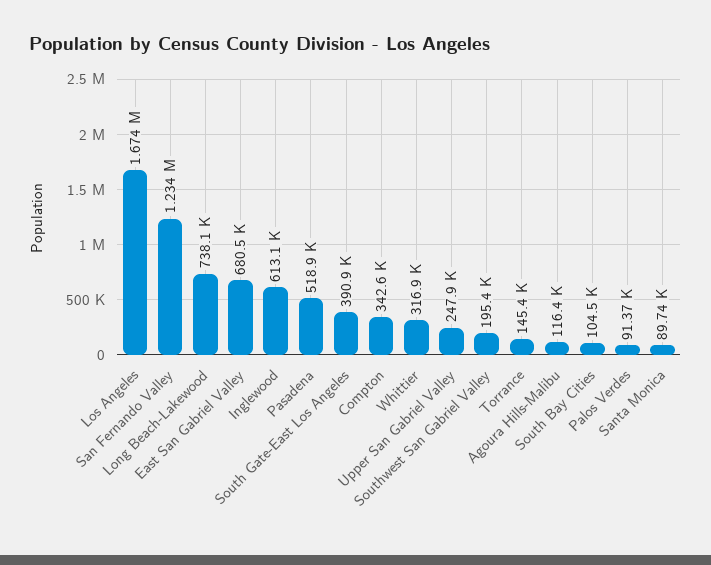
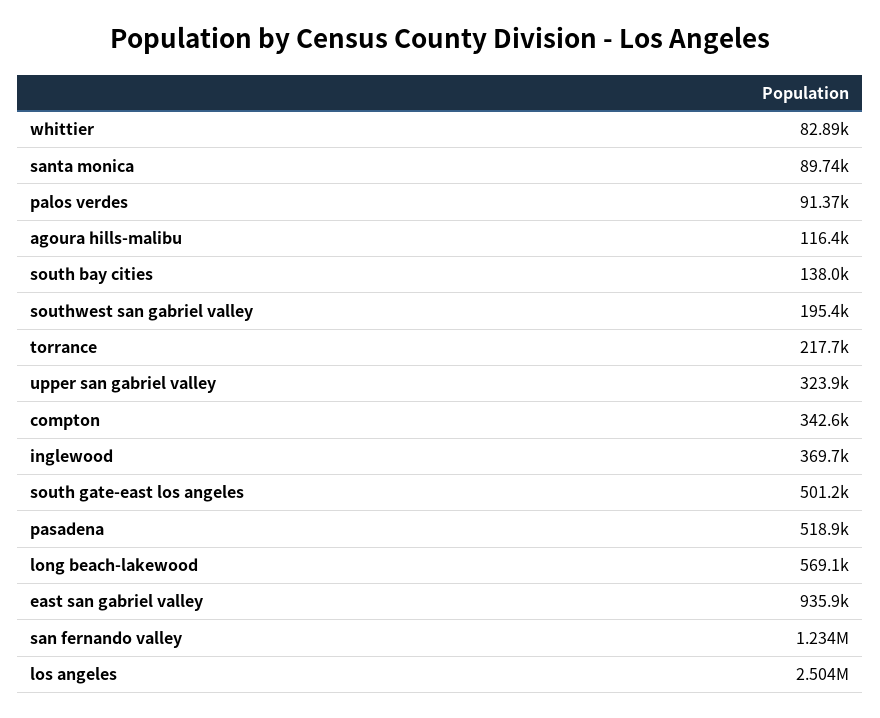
Los Angeles: 1674000 -> 2504000
Long Beach-Lakewood: 738100 -> 569100
East San Gabriel Valley: 680500 -> 935900
Inglewood: 613100 -> 369700
South Gate-East Los Angeles: 390900 -> 501200
Whittier: 316900 -> 82890
Upper San Gabriel Valley: 247900 -> 323900
Torrance: 145400 -> 217700
South Bay Cities: 104500 -> 138000

